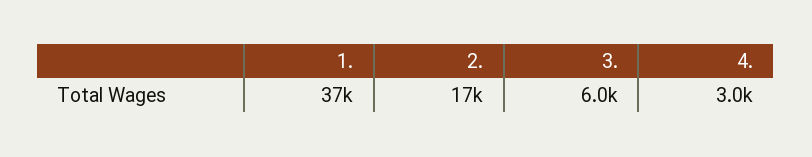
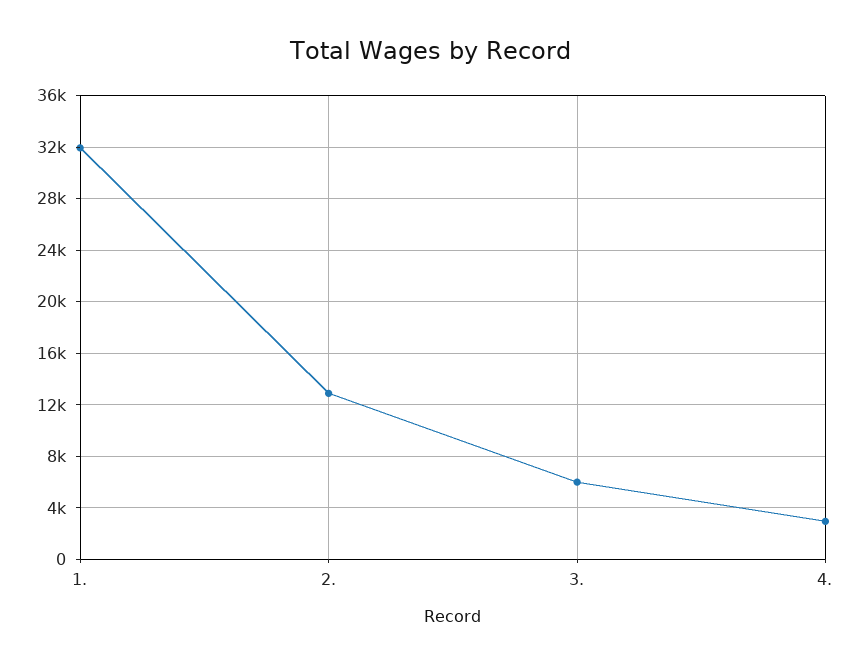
1.: 37000 -> 32000
2.: 17000 -> 13000

